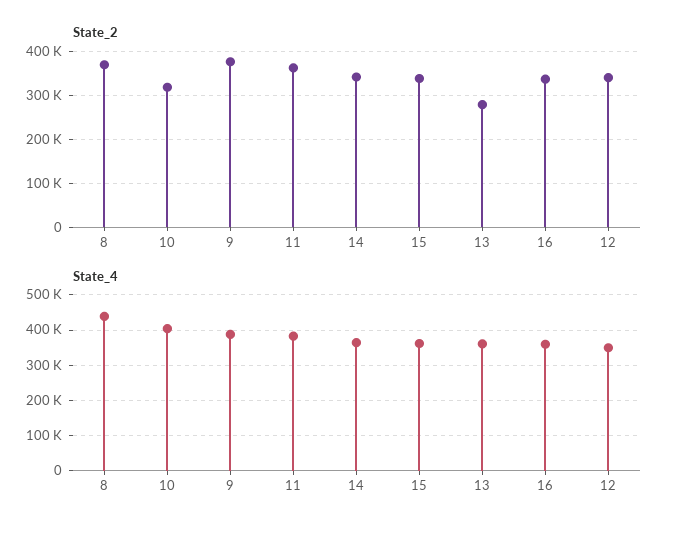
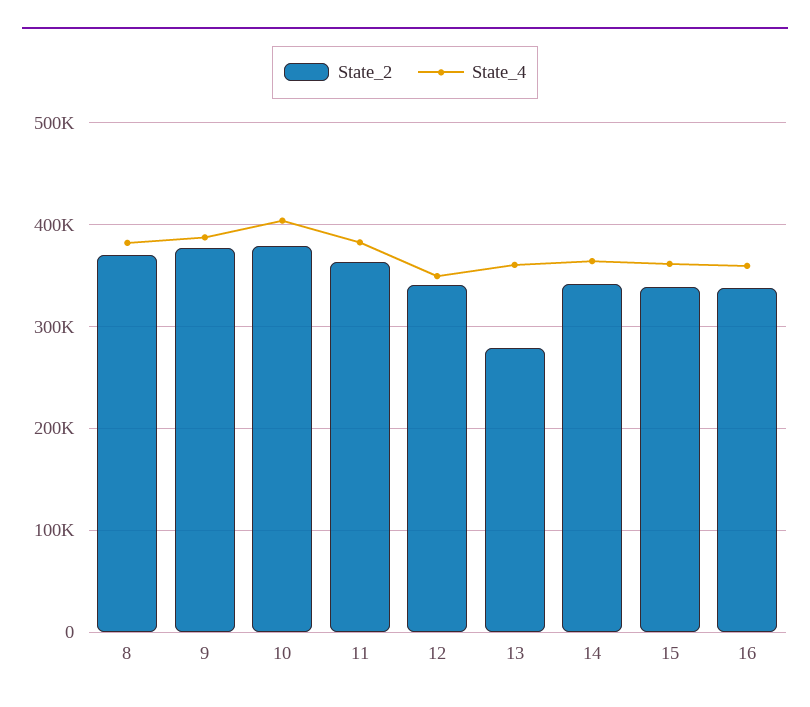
State_2, 10: 320000 -> 380000
State_4, 8: 440000 -> 380000

